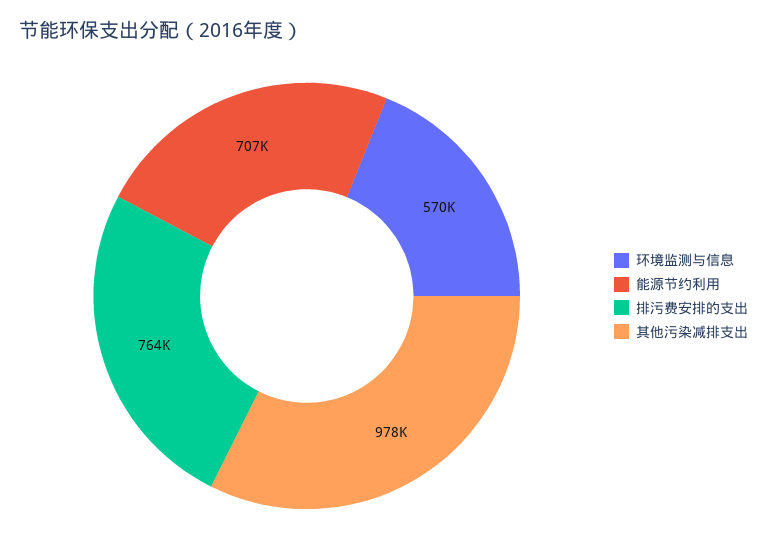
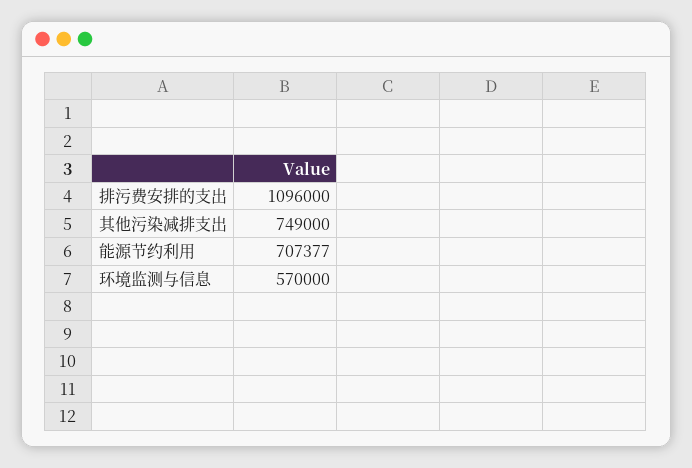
排污费安排的支出: 764000 -> 1096000
其他污染减排支出: 978000 -> 749000

